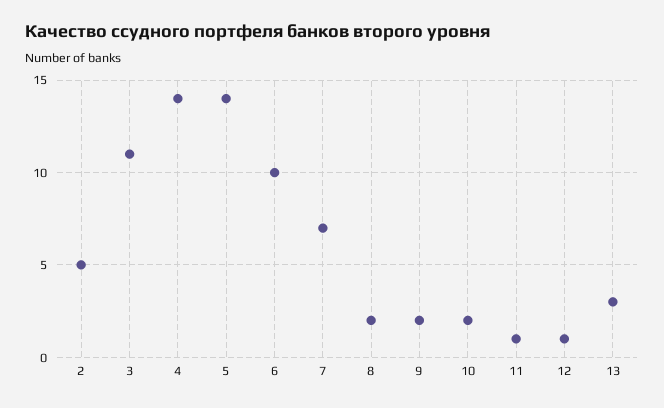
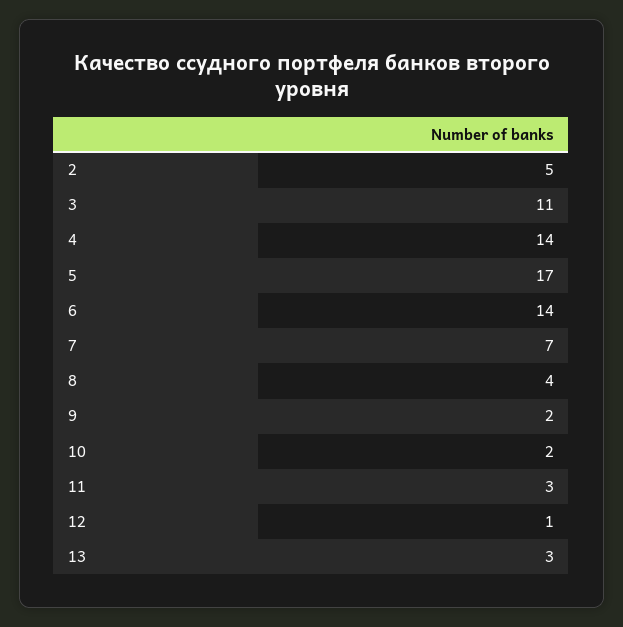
5: 14 -> 17
6: 10 -> 14
8: 2 -> 4
11: 1 -> 3

